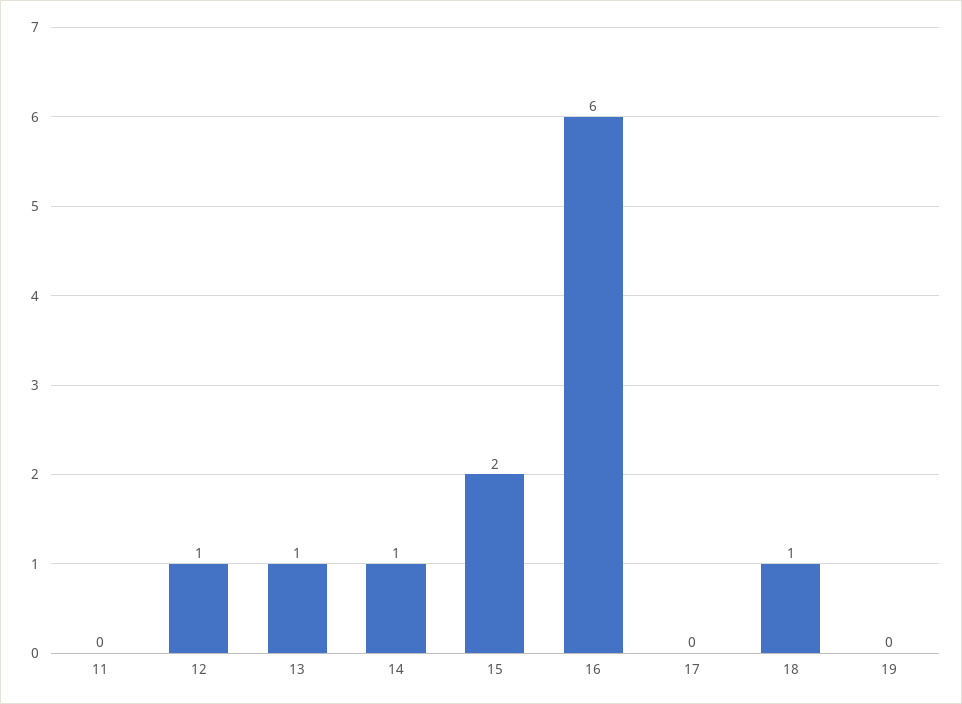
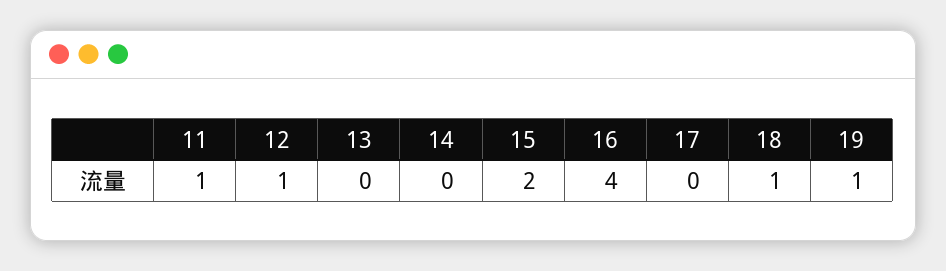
11: 0 -> 1
13: 1 -> 0
14: 1 -> 0
16: 6 -> 4
19: 0 -> 1

